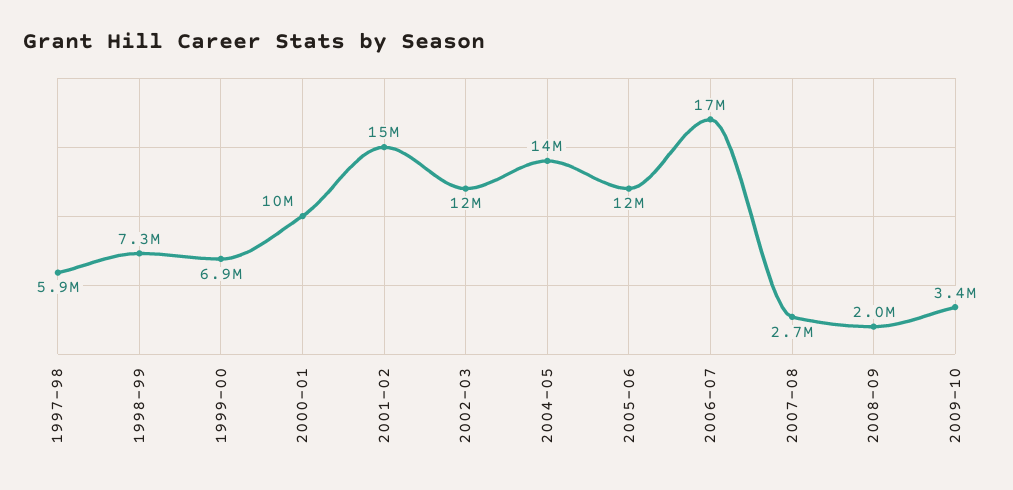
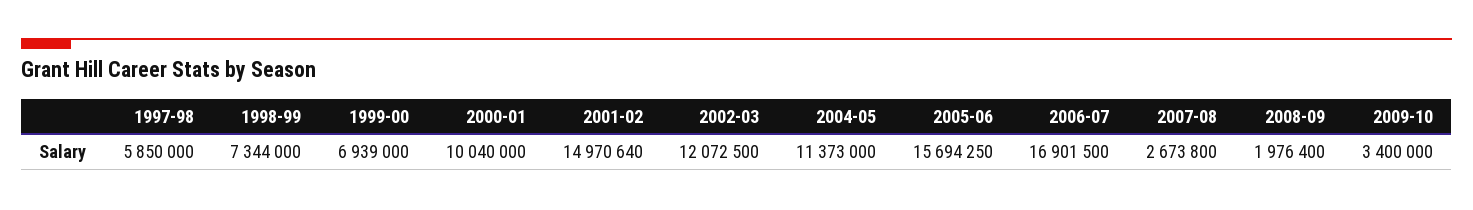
2004-05: 14000000 -> 11373000
2005-06: 12000000 -> 15694250

